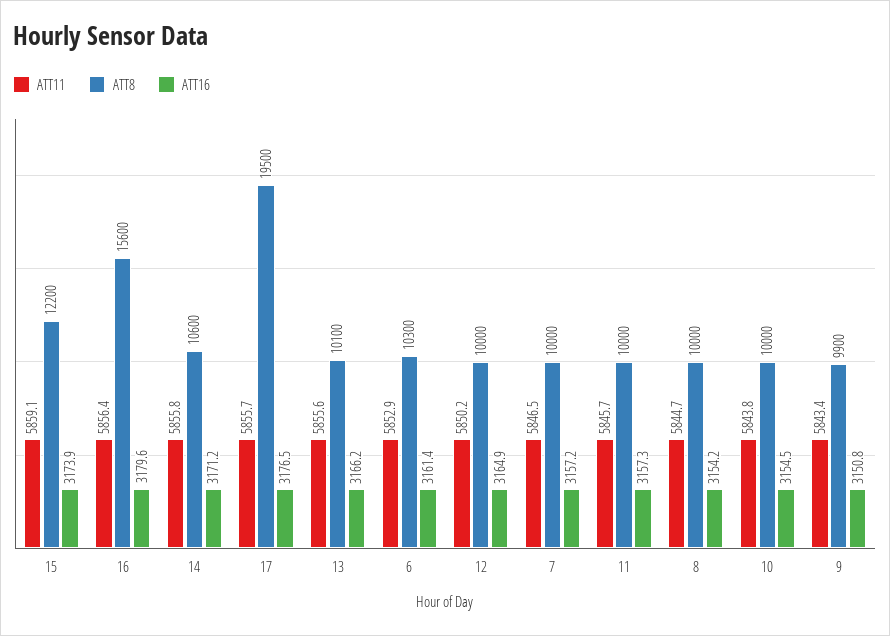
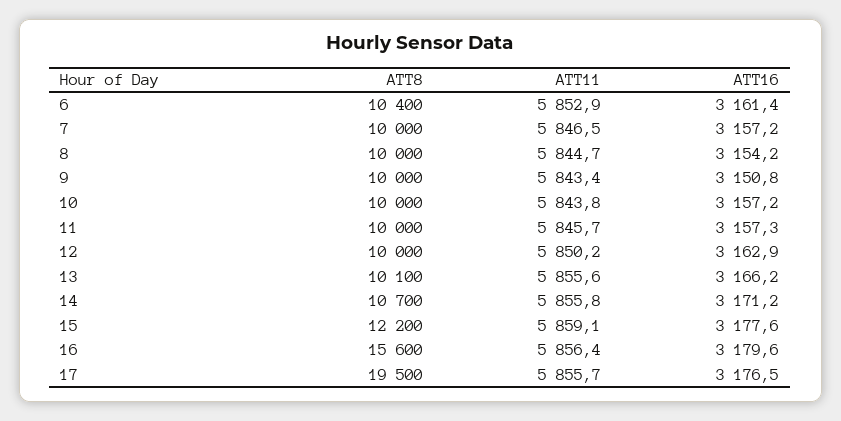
ATT16, 15: 3173.9 -> 3177.6
ATT8, 14: 10600 -> 10700
ATT8, 6: 10300 -> 10400
ATT16, 12: 3164.9 -> 3162.9
ATT16, 10: 3154.5 -> 3157.2
ATT8, 9: 9900 -> 10000

